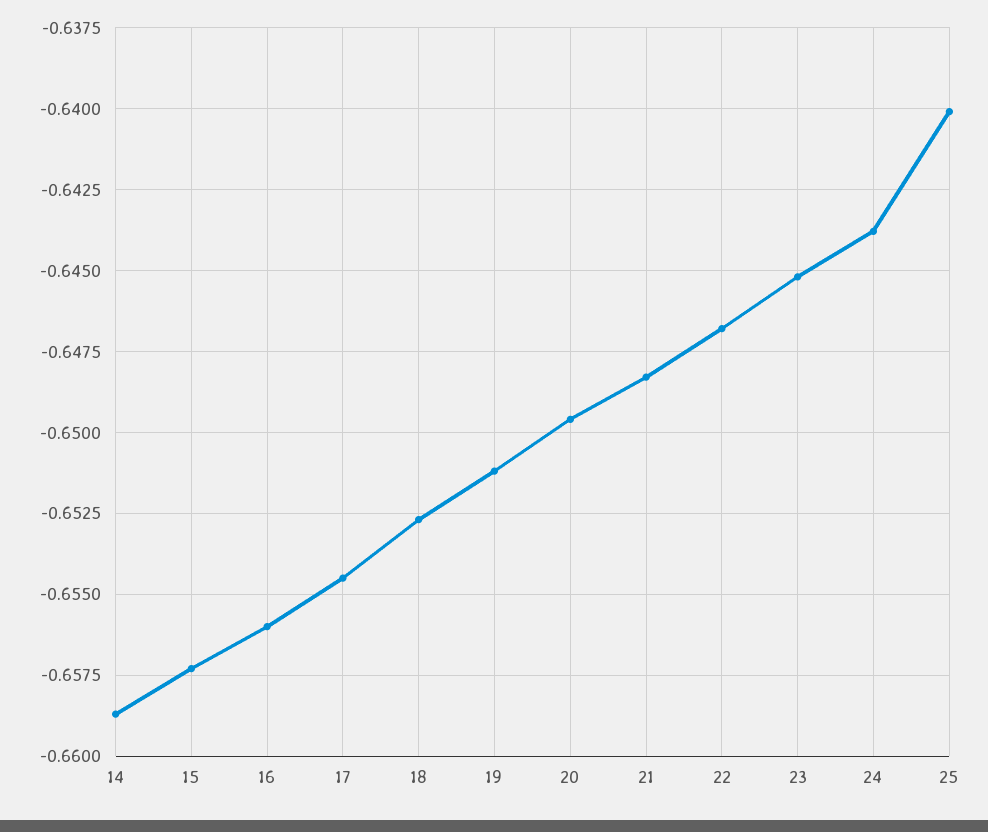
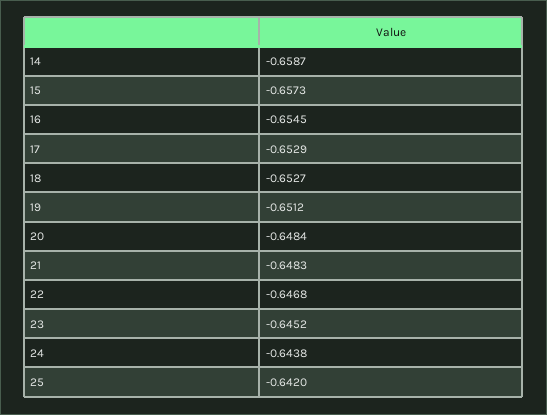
16: -0.656 -> -0.6545
17: -0.6545 -> -0.6529
20: -0.6495 -> -0.6484
25: -0.64 -> -0.642

